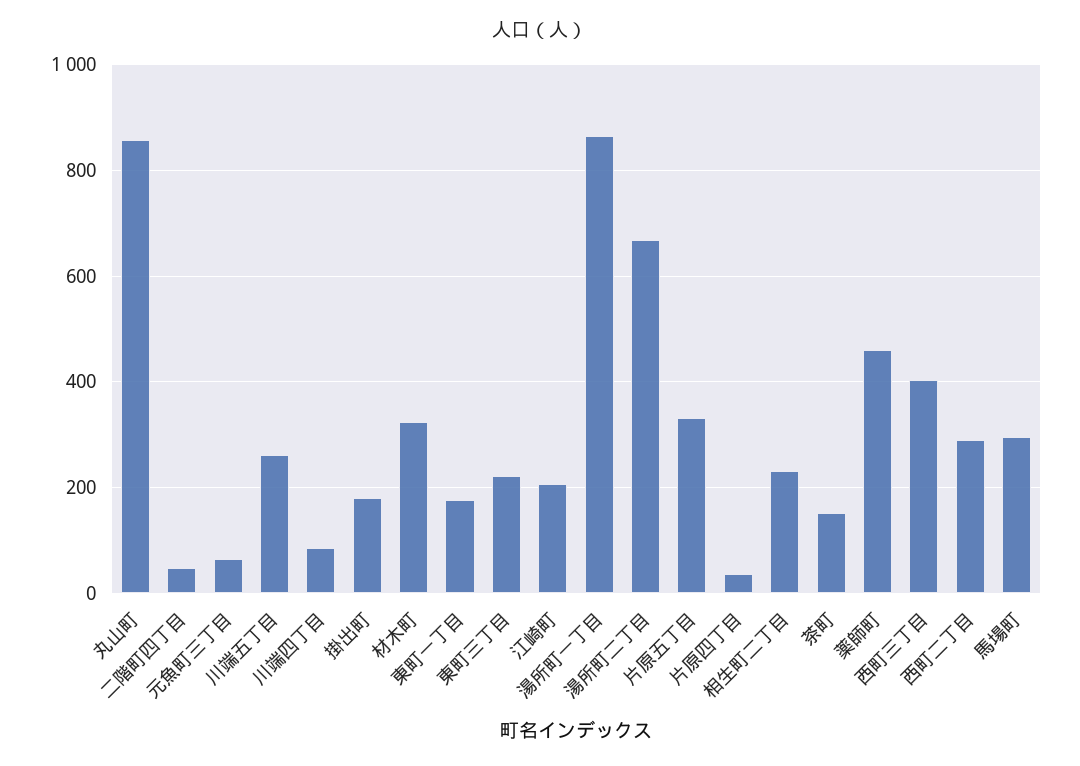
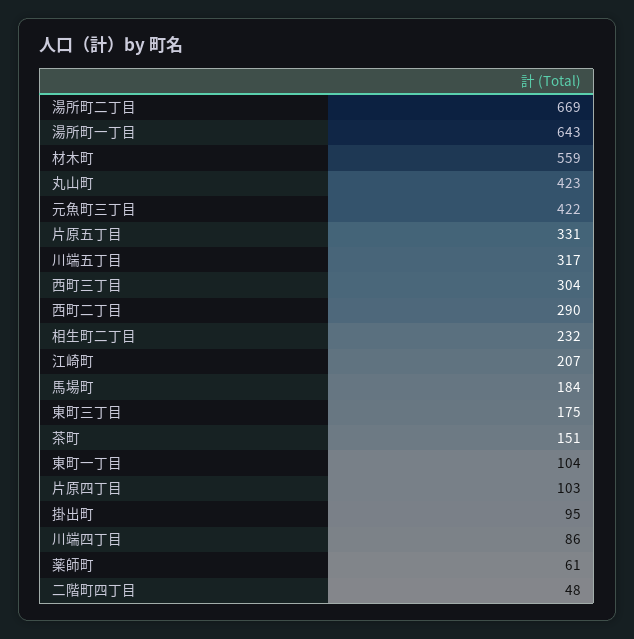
丸山町: 860 -> 423
元魚町三丁目: 60 -> 422
川端五丁目: 260 -> 317
掛出町: 180 -> 95
材木町: 320 -> 559
東町一丁目: 180 -> 104
東町三丁目: 220 -> 175
湯所町一丁目: 860 -> 643
片原四丁目: 40 -> 103
薬師町: 460 -> 61
西町三丁目: 400 -> 304
馬場町: 300 -> 184

